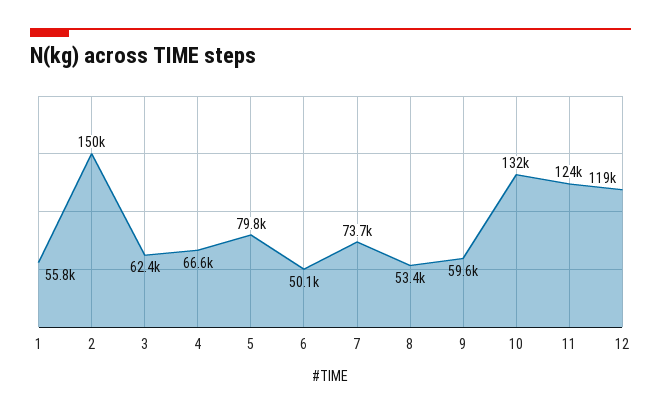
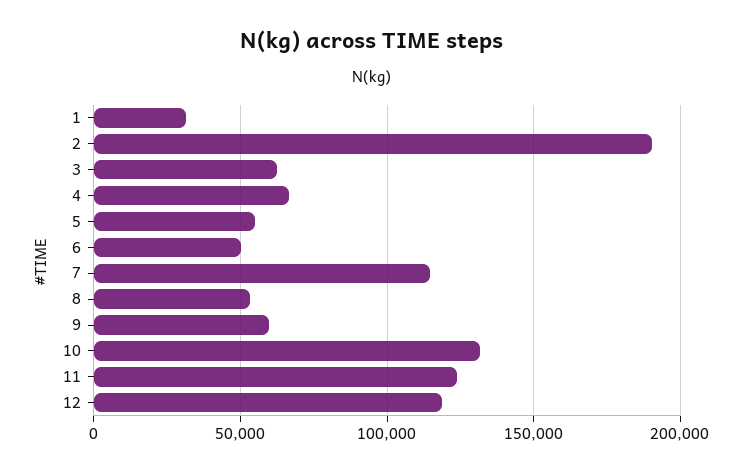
1: 55800 -> 30000
2: 150000 -> 190000
5: 79800 -> 55000
7: 73700 -> 115000

